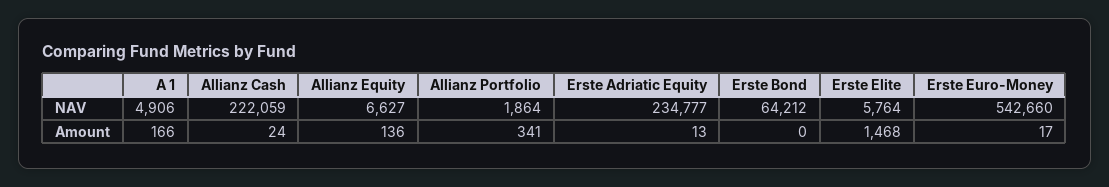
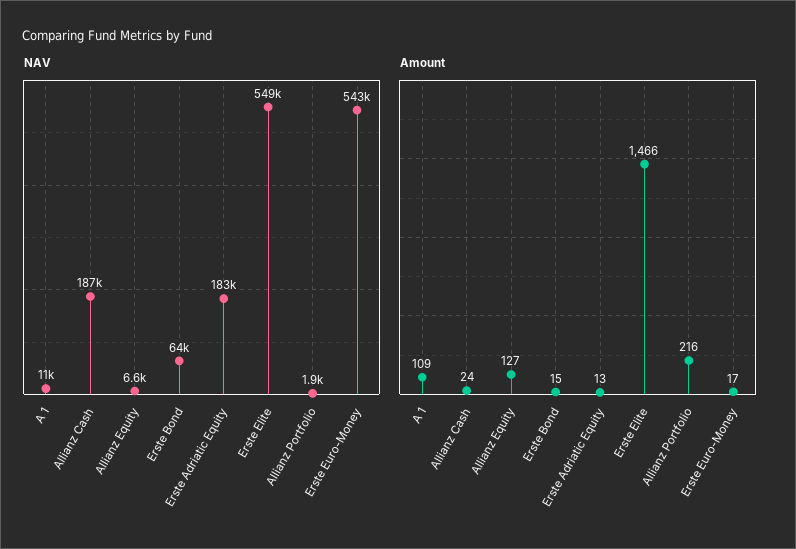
NAV, A 1: 4906 -> 11000
NAV, Allianz Cash: 222059 -> 187000
NAV, Erste Adriatic Equity: 234777 -> 183000
NAV, Erste Elite: 5764 -> 549000
Amount, A 1: 166 -> 109
Amount, Allianz Equity: 136 -> 127
Amount, Allianz Portfolio: 341 -> 216
Amount, Erste Bond: 0 -> 15
Amount, Erste Elite: 1468 -> 1466

